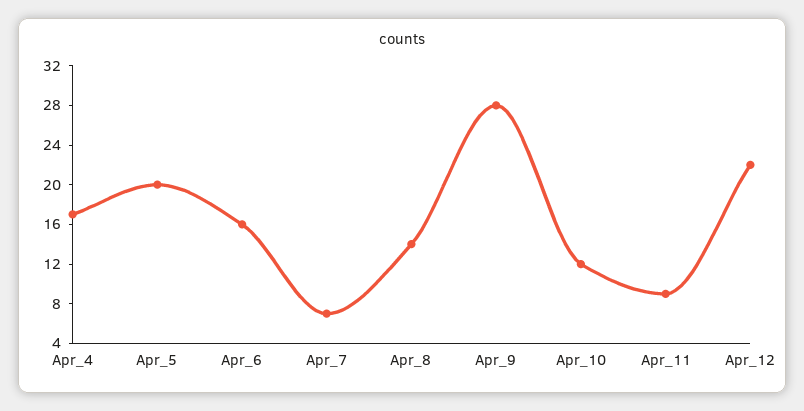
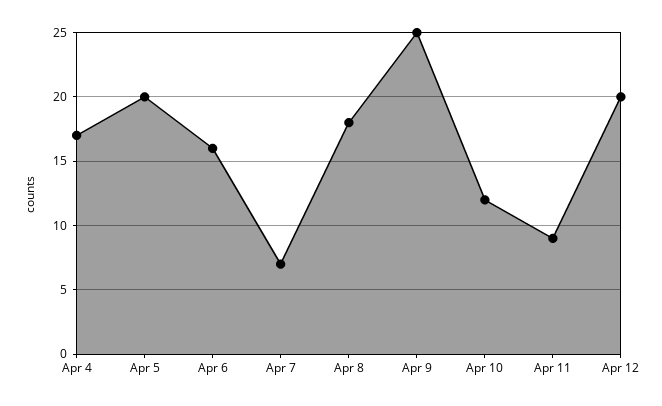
Apr_8: 14 -> 18
Apr_9: 28 -> 25
Apr_12: 22 -> 20

